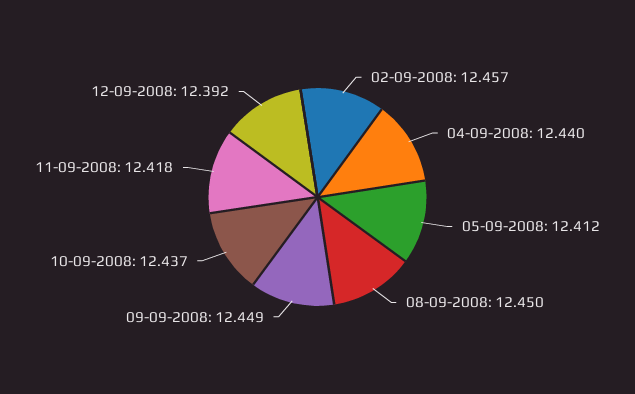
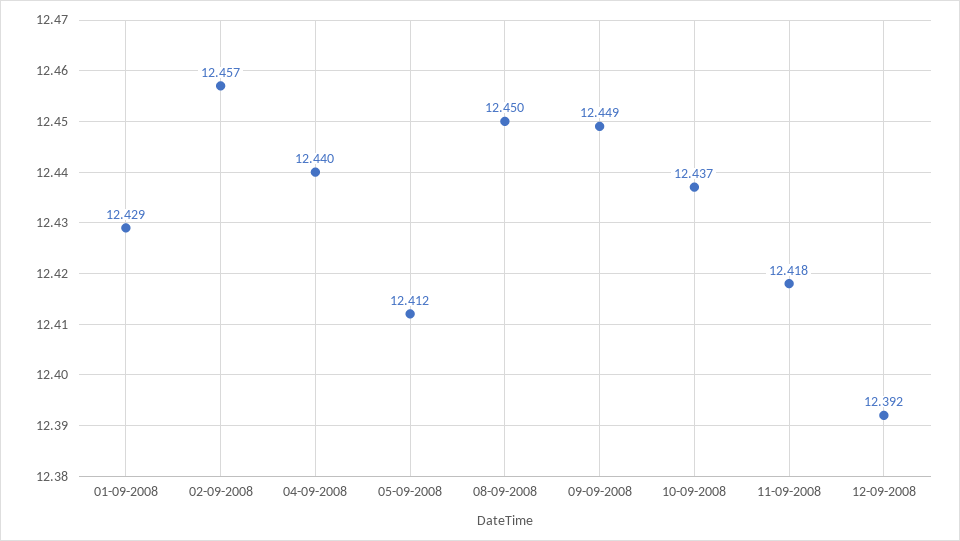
01-09-2008: none -> 12.429

